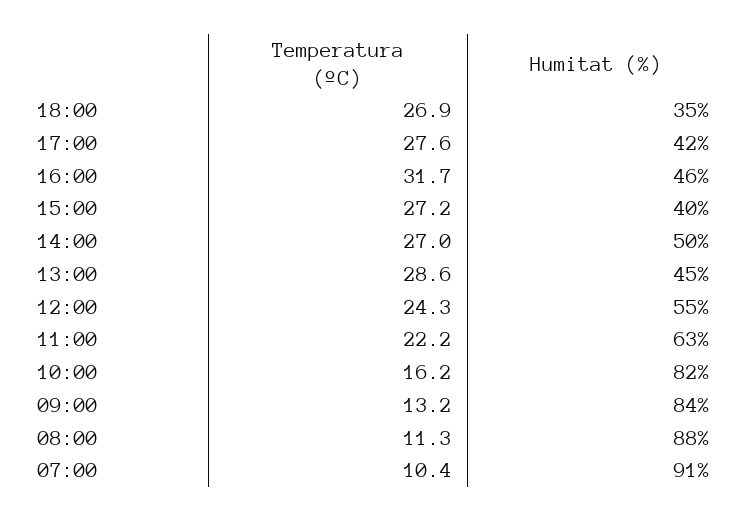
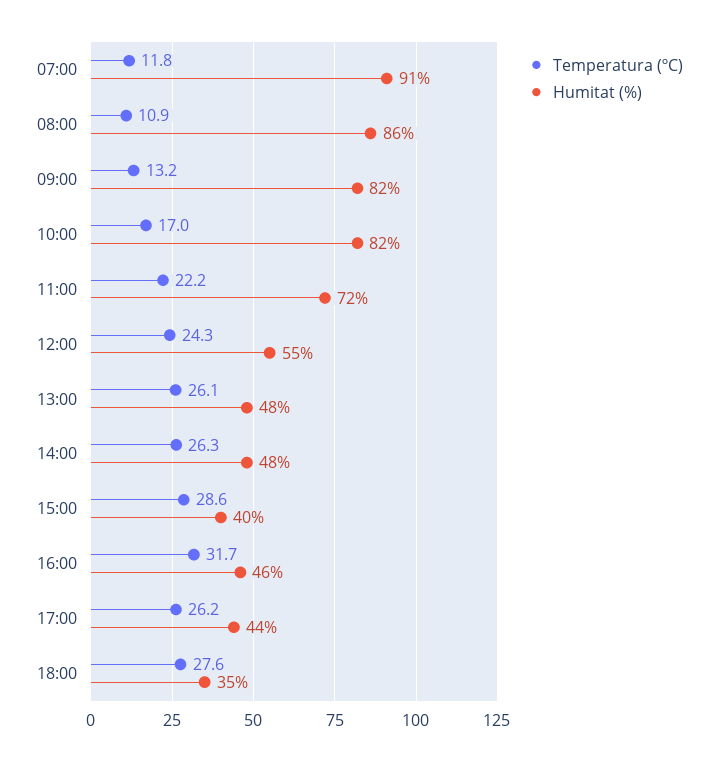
Temperatura (ºC), 18:00: 26.9 -> 27.6
Temperatura (ºC), 17:00: 27.6 -> 26.2
Humitat (%), 17:00: 42 -> 44
Temperatura (ºC), 15:00: 27.2 -> 28.6
Temperatura (ºC), 14:00: 27 -> 26.3
Humitat (%), 14:00: 50 -> 48
Temperatura (ºC), 13:00: 28.6 -> 26.1
Humitat (%), 13:00: 45 -> 48
Humitat (%), 11:00: 63 -> 72
Temperatura (ºC), 10:00: 16.2 -> 17
Humitat (%), 09:00: 84 -> 82
Temperatura (ºC), 08:00: 11.3 -> 10.9
Humitat (%), 08:00: 88 -> 86
Temperatura (ºC), 07:00: 10.4 -> 11.8

